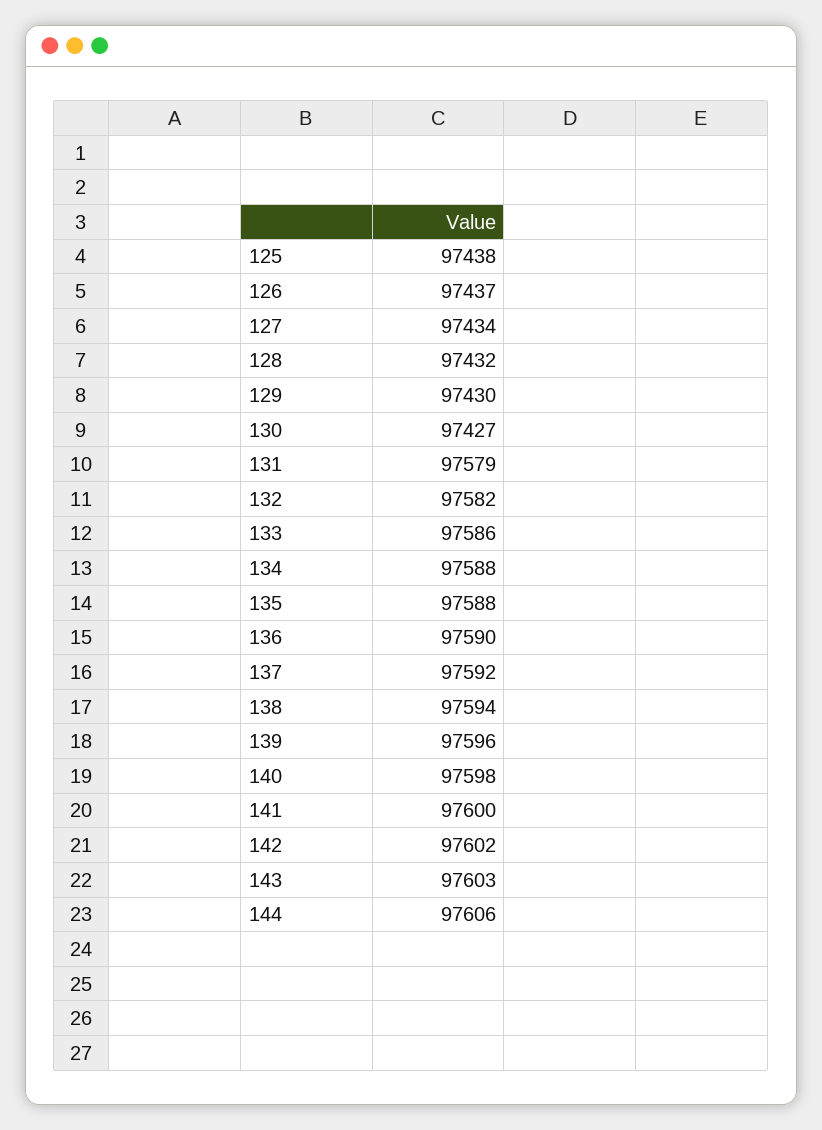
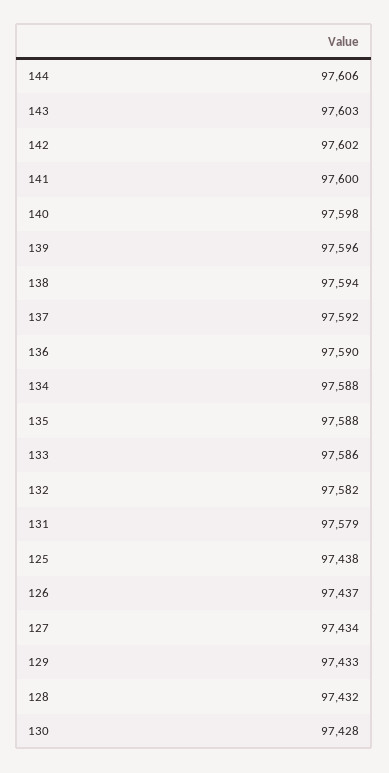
129: 97430 -> 97433
130: 97427 -> 97428

